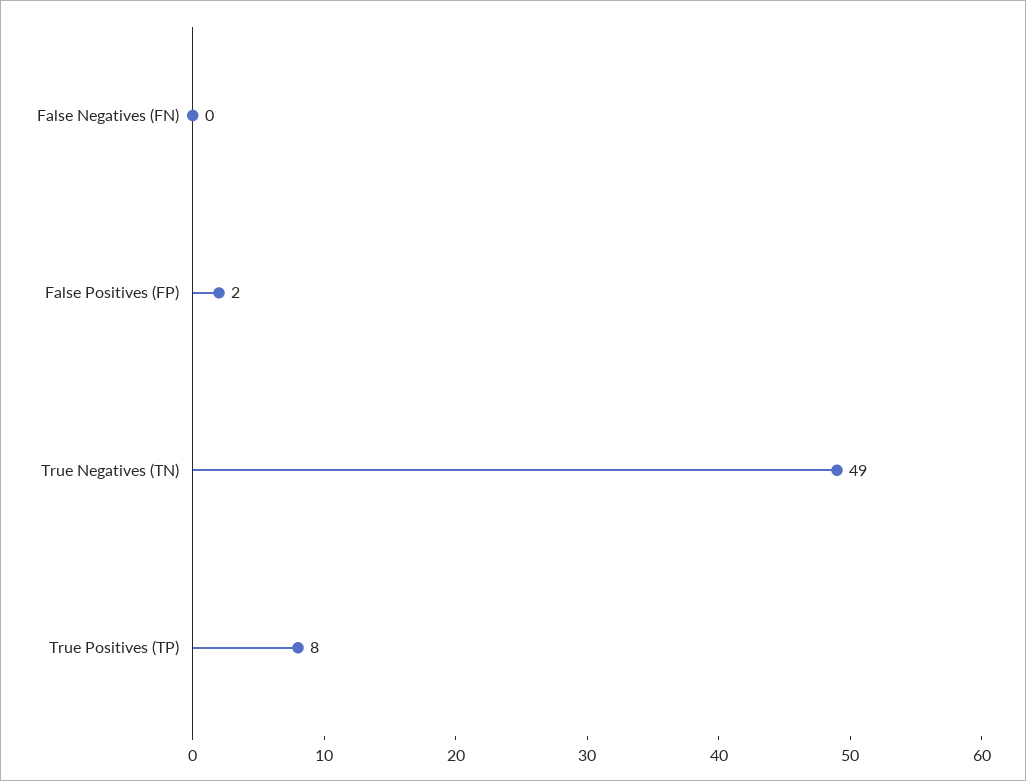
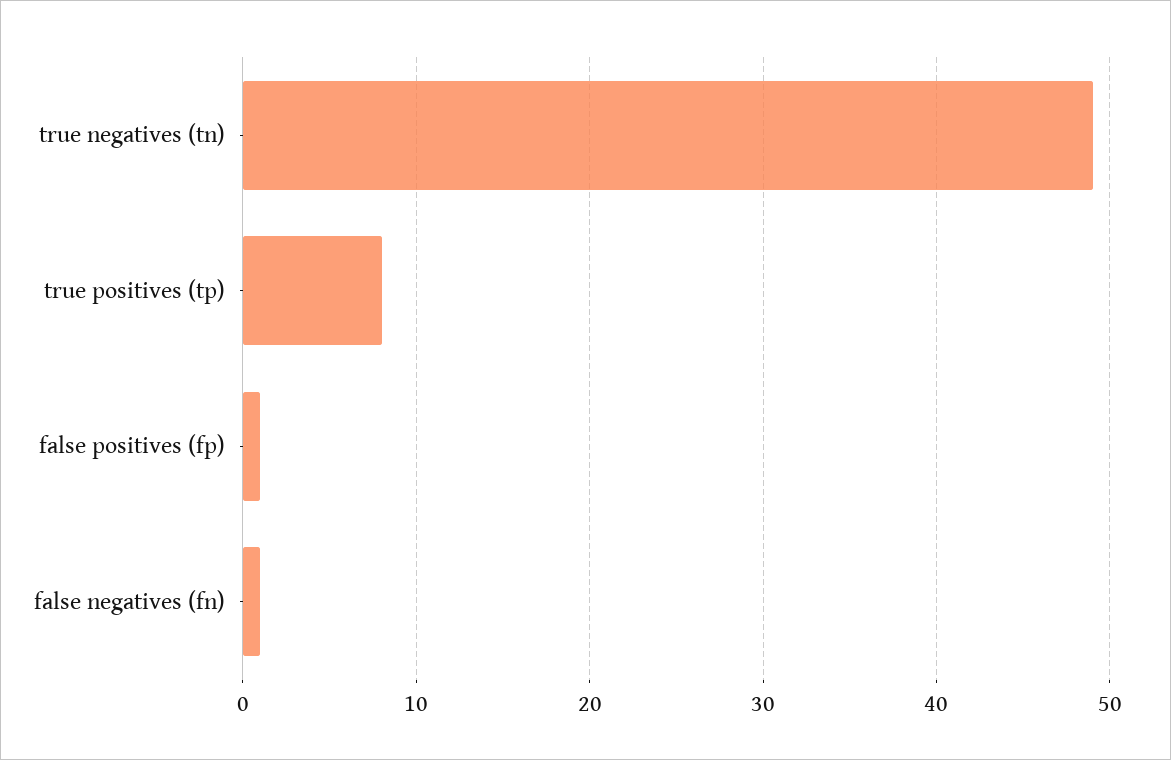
False Negatives (FN): 0 -> 1
False Positives (FP): 2 -> 1

